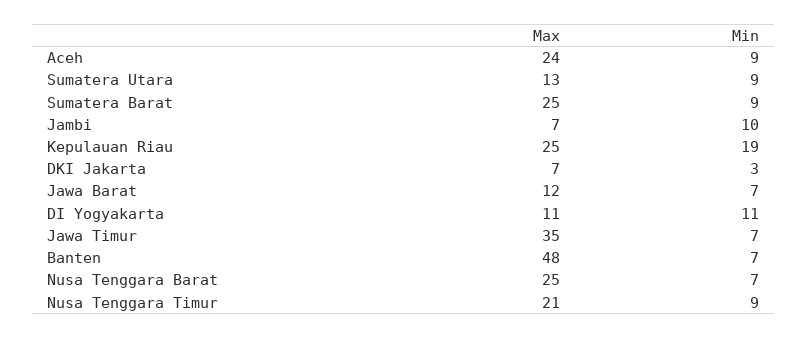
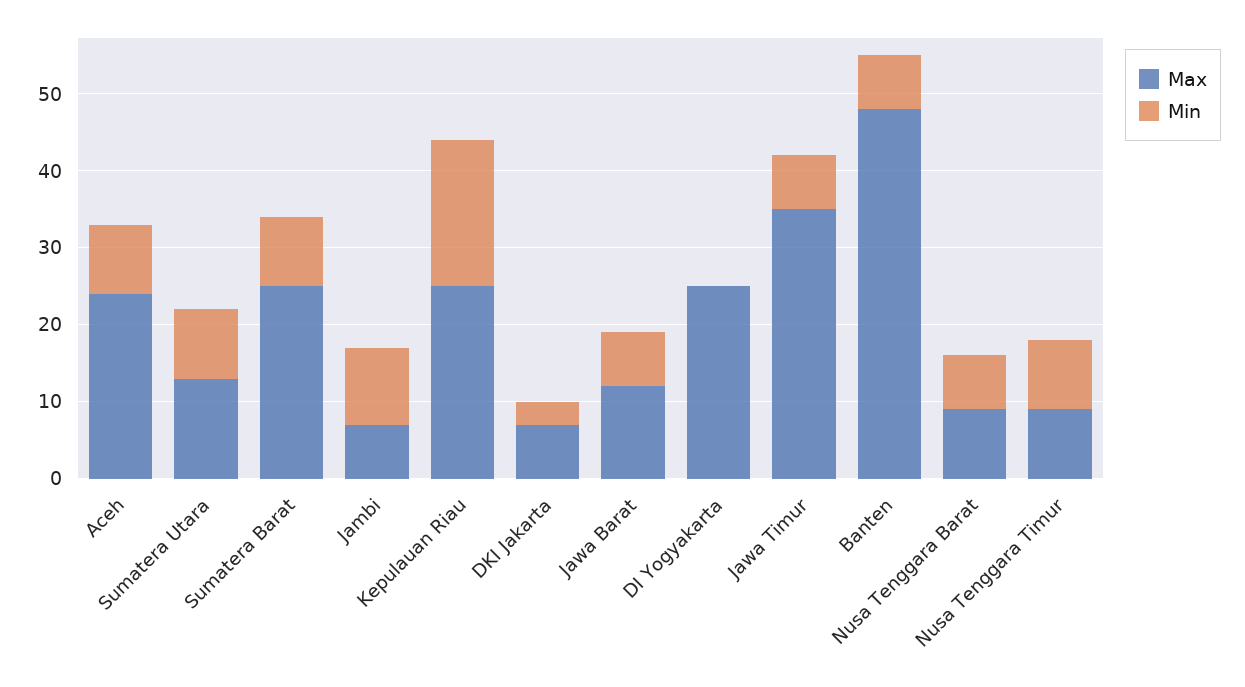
Max, DI Yogyakarta: 11 -> 25
Min, DI Yogyakarta: 11 -> 0
Max, Nusa Tenggara Barat: 25 -> 10
Max, Nusa Tenggara Timur: 21 -> 10

